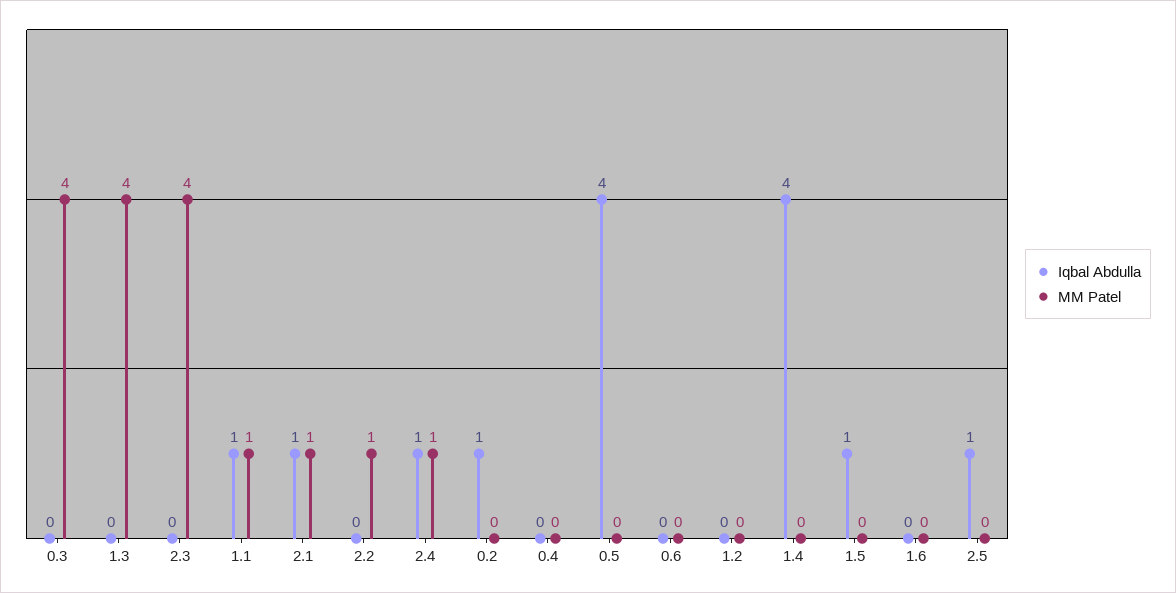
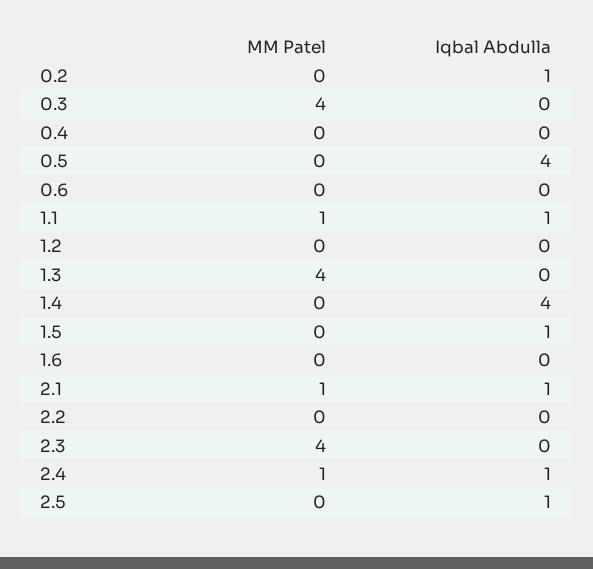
MM Patel, 2.2: 1 -> 0

